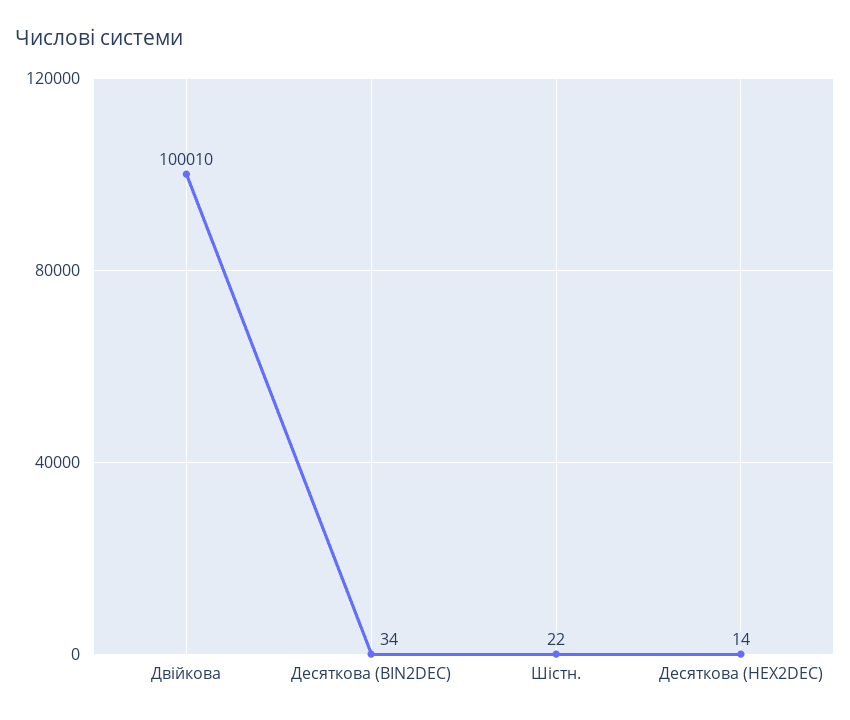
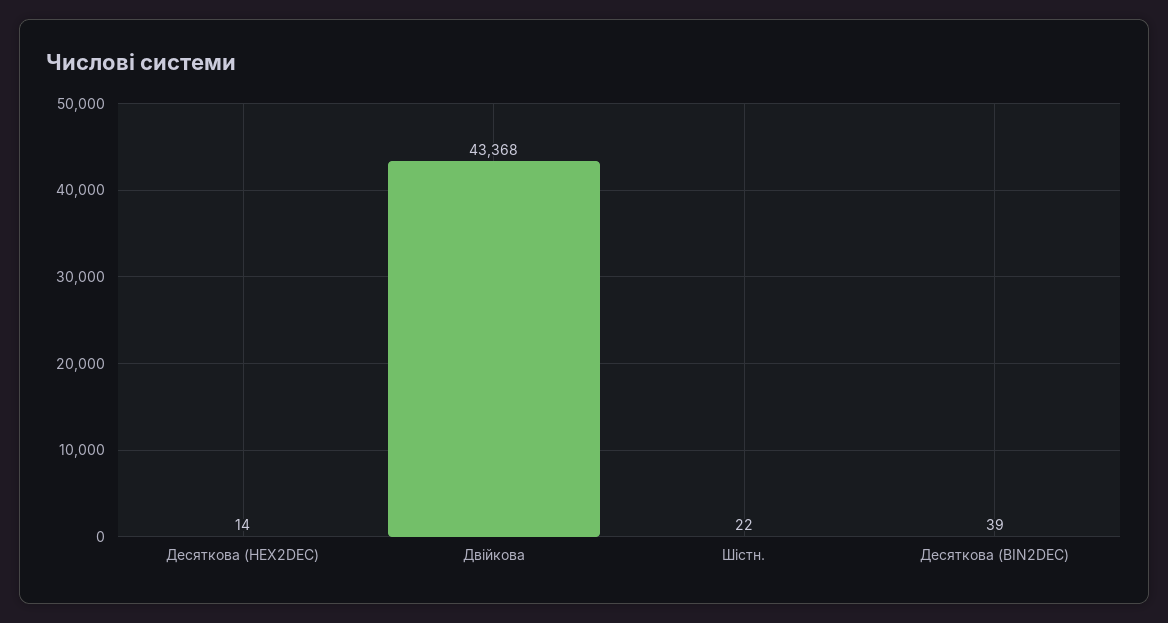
Двійкова: 100010 -> 43368
Десяткова (BIN2DEC): 34 -> 39

